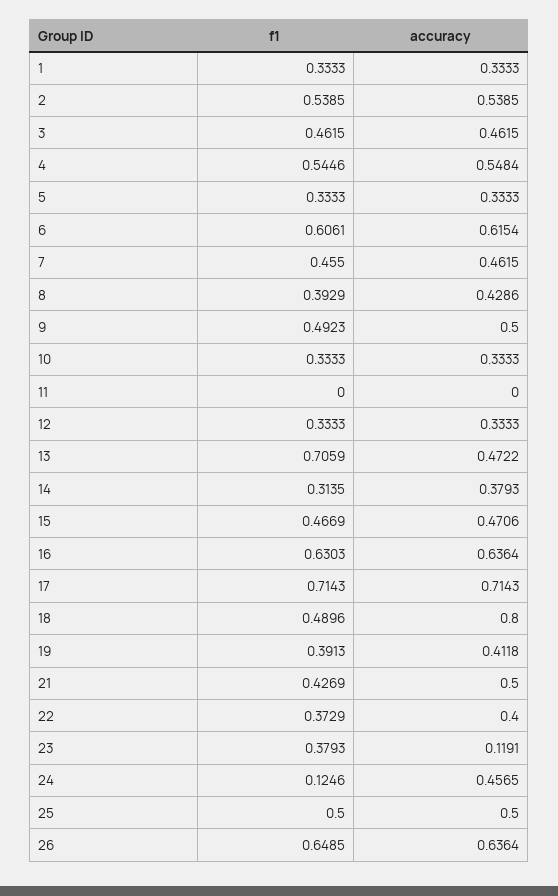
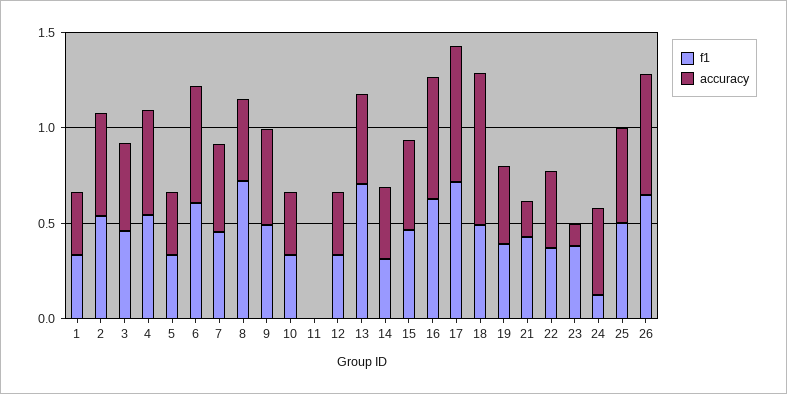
f1, 8: 0.3929 -> 0.7
accuracy, 21: 0.5 -> 0.2

